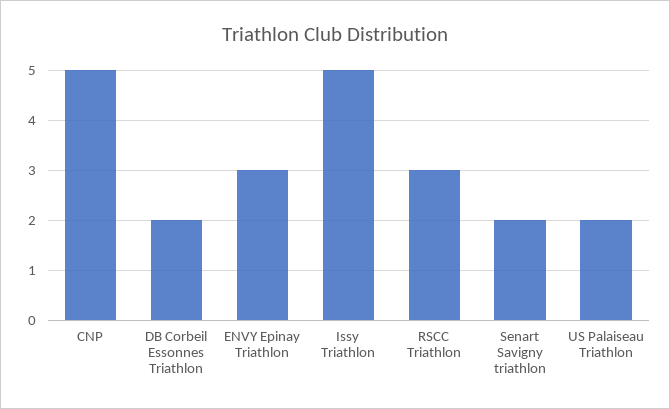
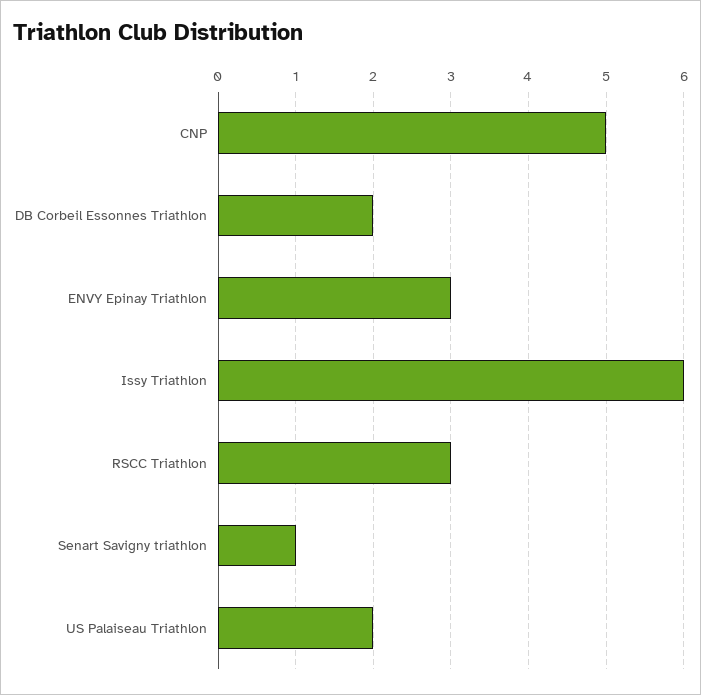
Issy Triathlon: 5 -> 6
Senart Savigny triathlon: 2 -> 1

